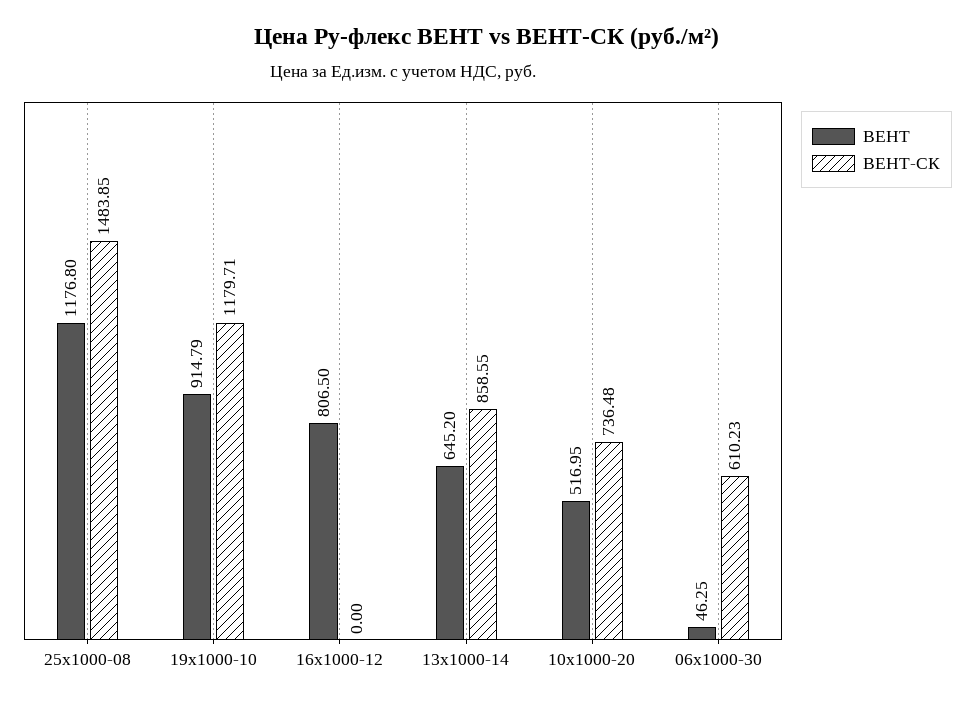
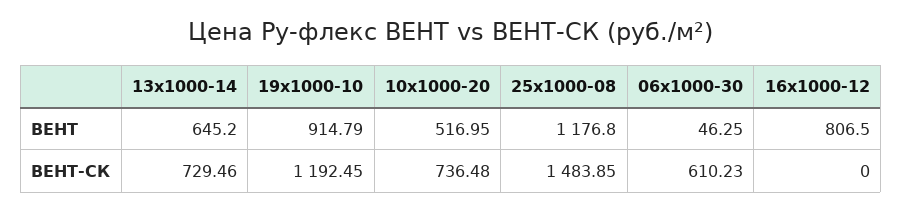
ВЕНТ-СК, 19x1000-10: 1179.71 -> 1192.45
ВЕНТ-СК, 13x1000-14: 858.55 -> 729.46

